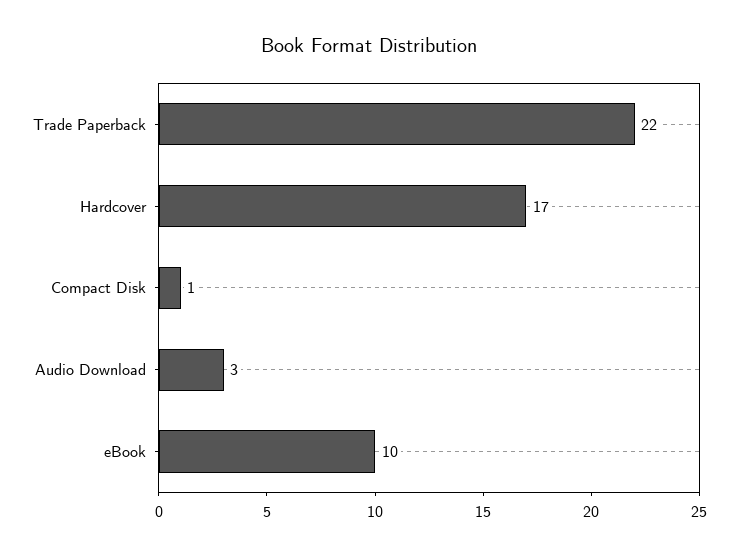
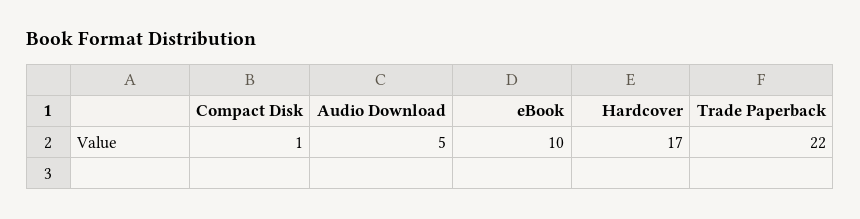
Audio Download: 3 -> 5

